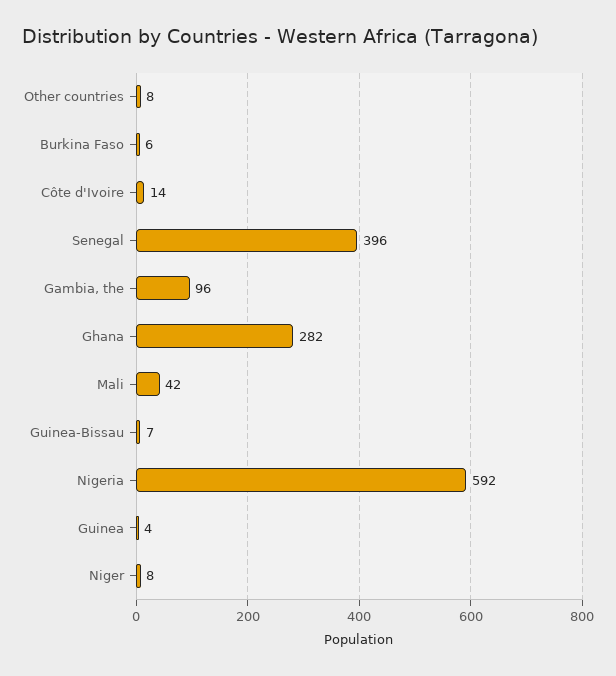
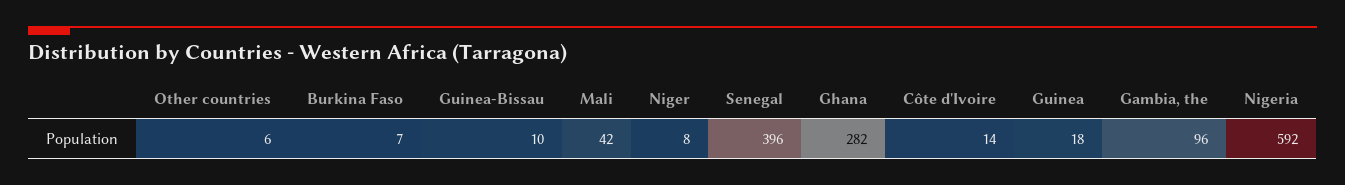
Other countries: 8 -> 6
Burkina Faso: 6 -> 7
Guinea-Bissau: 7 -> 10
Guinea: 4 -> 18

